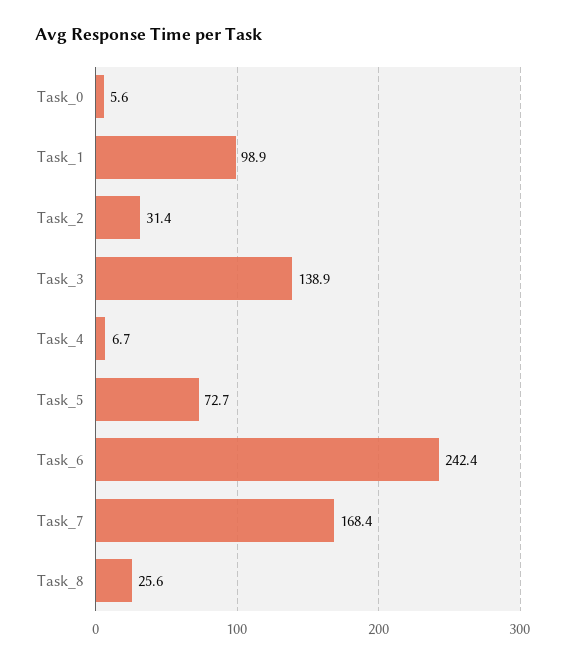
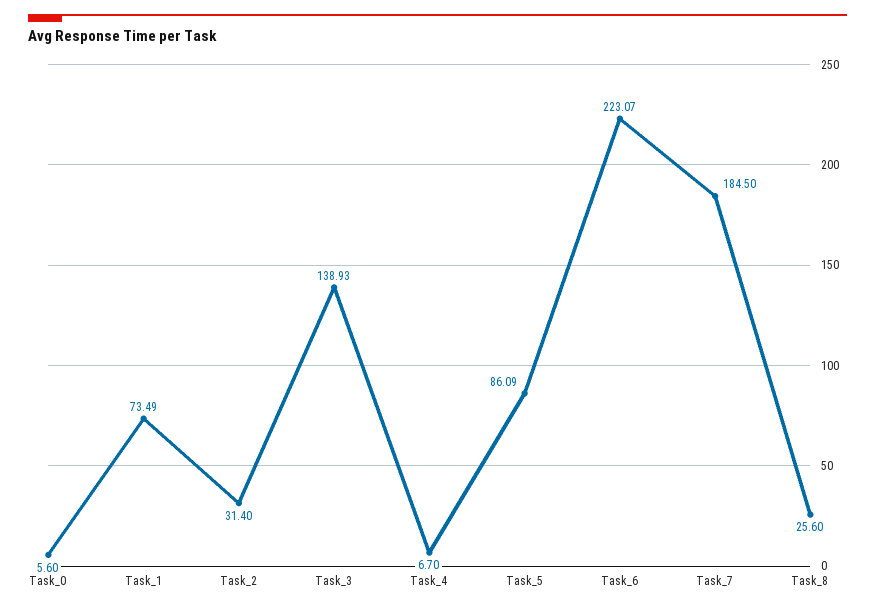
Task_1: 98.9 -> 73.49
Task_5: 72.7 -> 86.09
Task_6: 242.4 -> 223.07
Task_7: 168.4 -> 184.5

